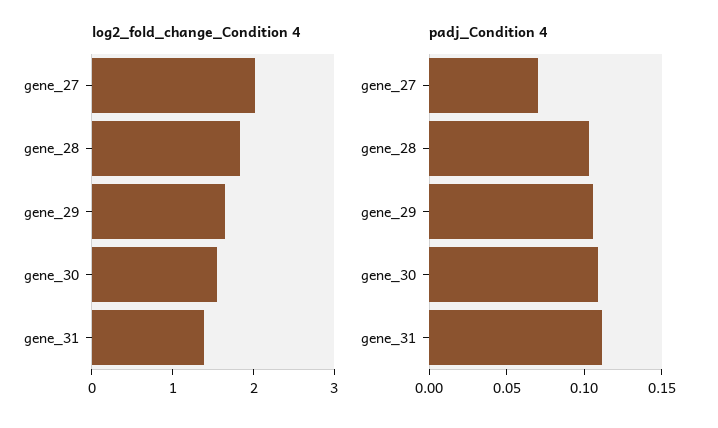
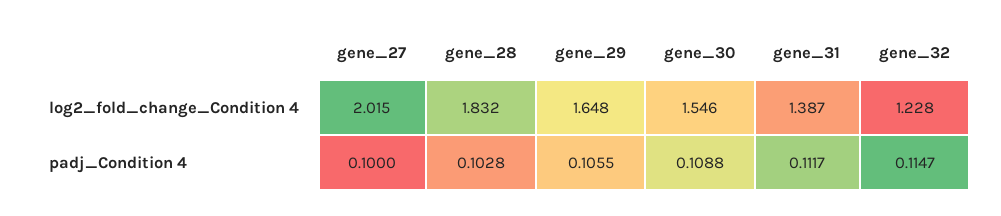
padj_Condition 4, gene_27: 0.07 -> 0.1
log2_fold_change_Condition 4, gene_32: none -> 1.228
padj_Condition 4, gene_32: none -> 0.1147

